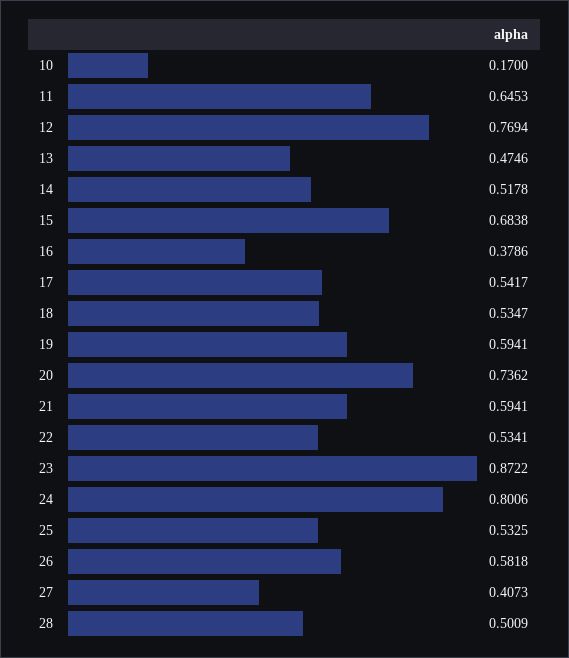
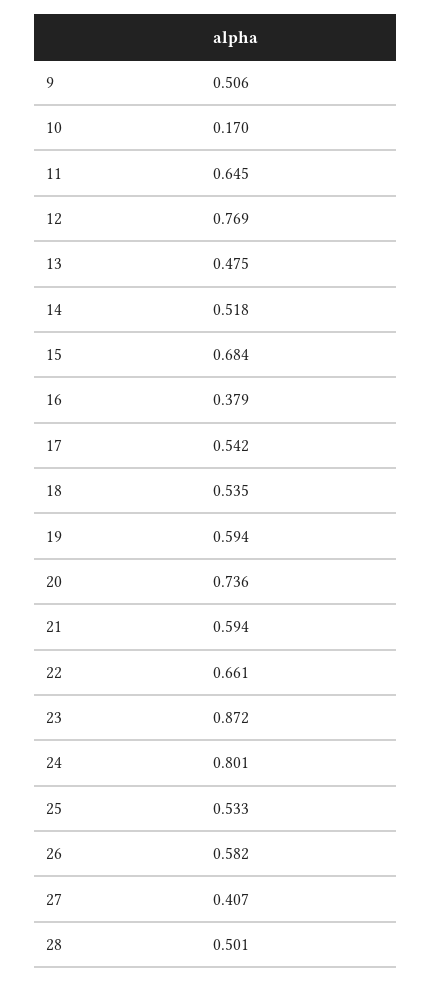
22: 0.5341 -> 0.661
9: none -> 0.506

